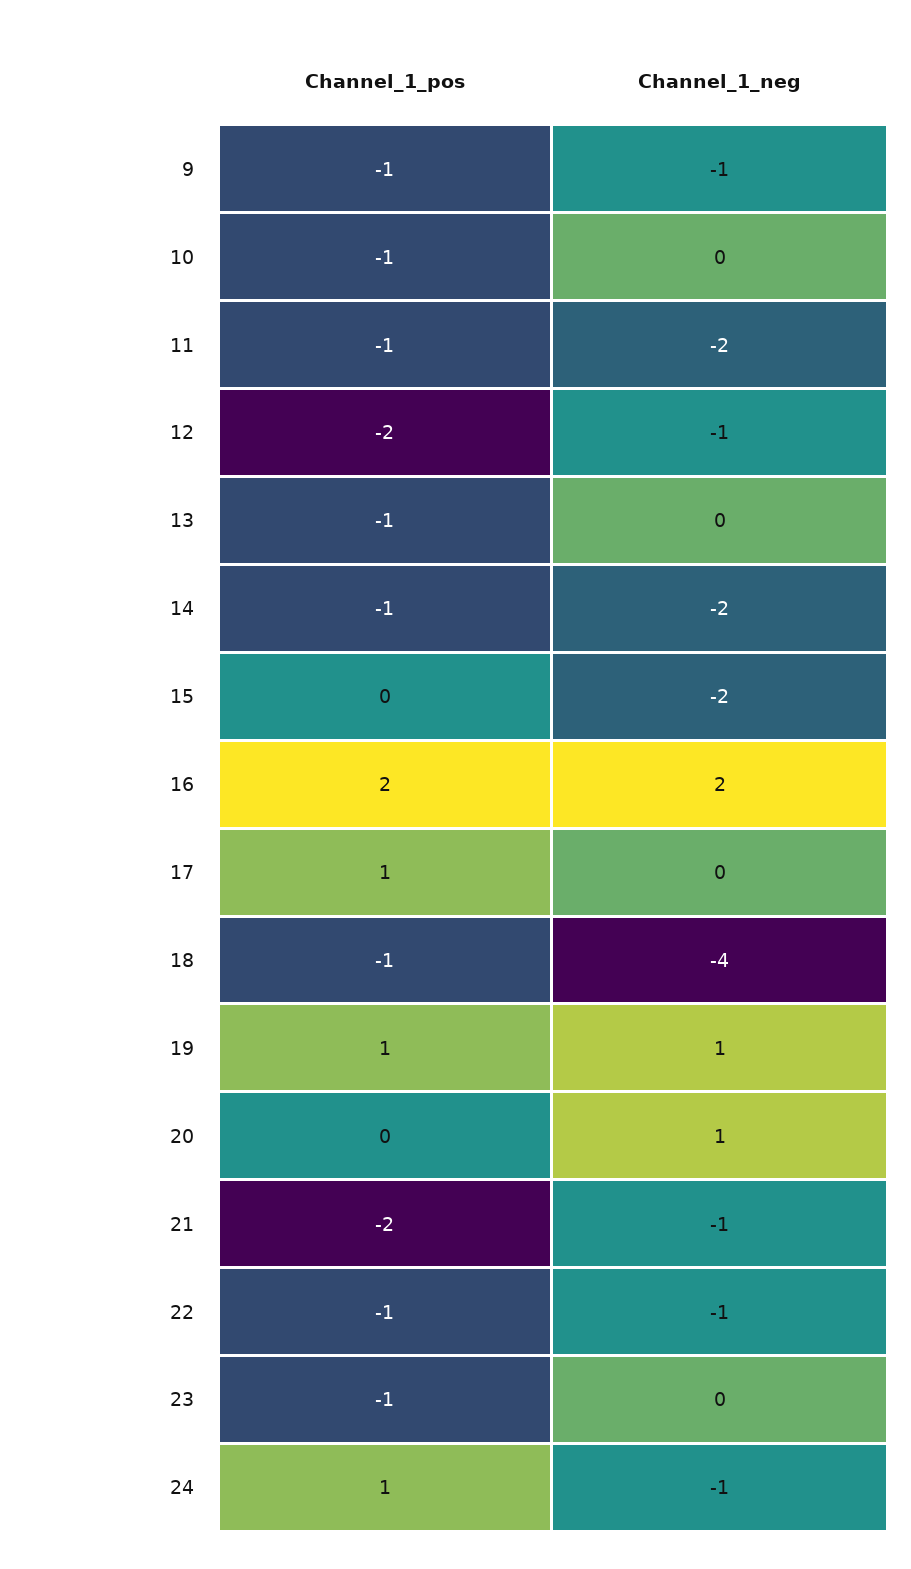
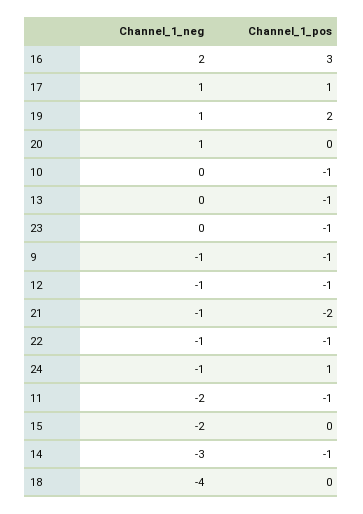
Channel_1_pos, 12: -2 -> -1
Channel_1_neg, 14: -2 -> -3
Channel_1_pos, 16: 2 -> 3
Channel_1_neg, 17: 0 -> 1
Channel_1_pos, 18: -1 -> 0
Channel_1_pos, 19: 1 -> 2

